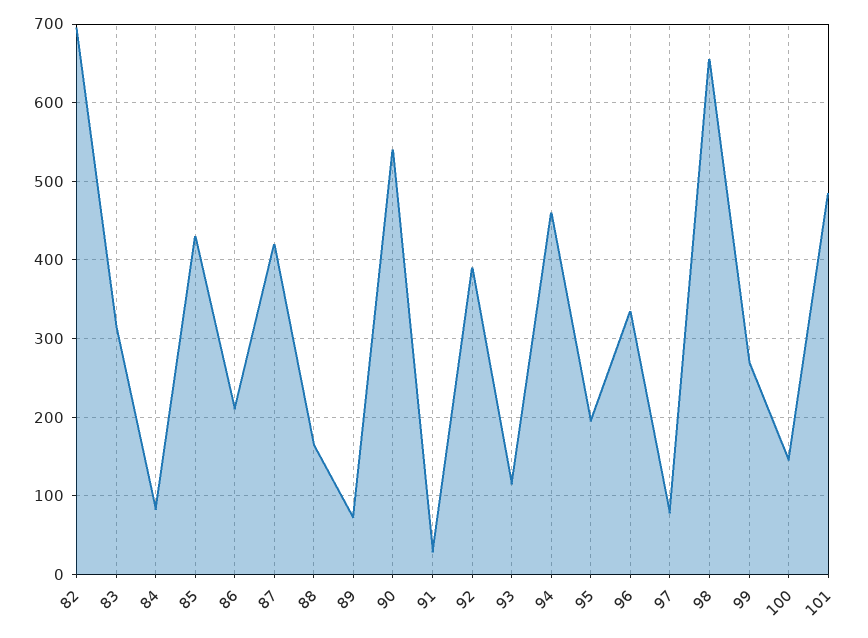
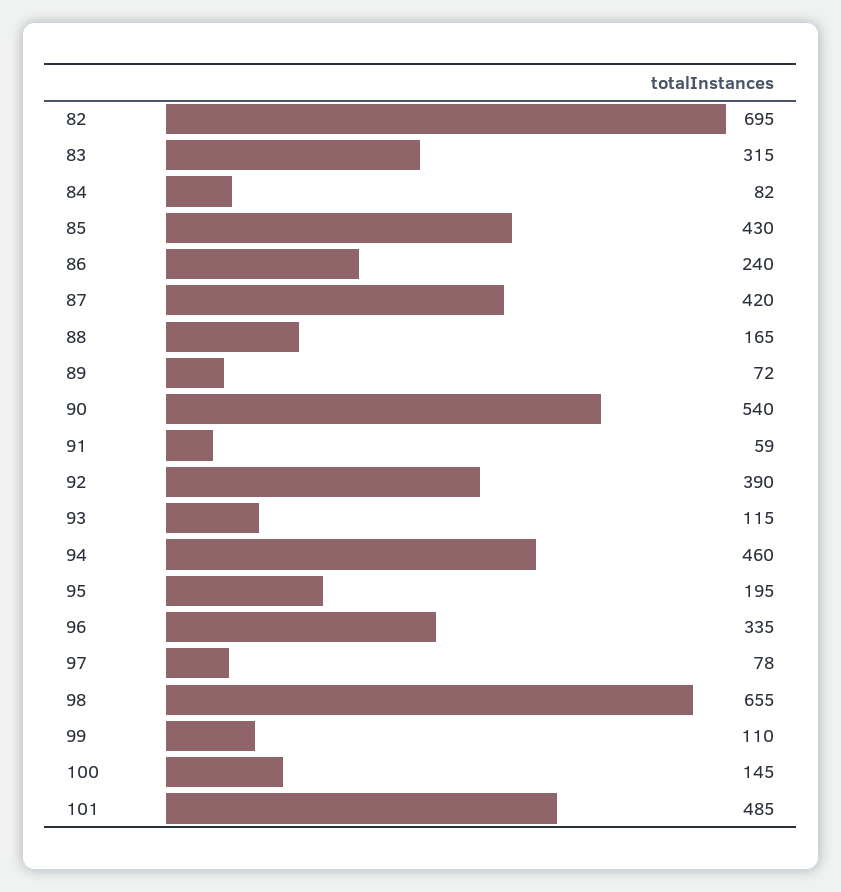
86: 210 -> 240
91: 30 -> 59
99: 270 -> 110

